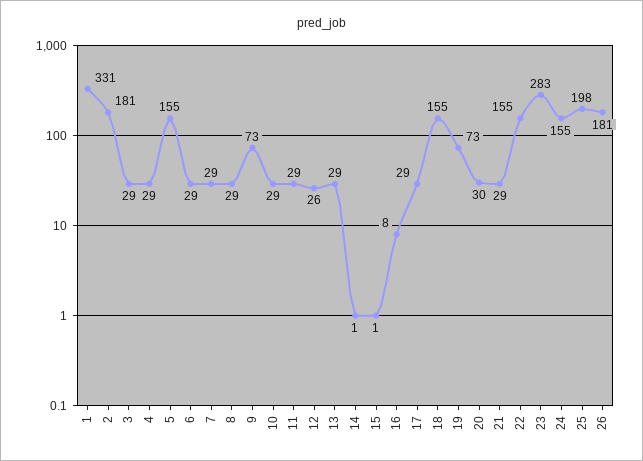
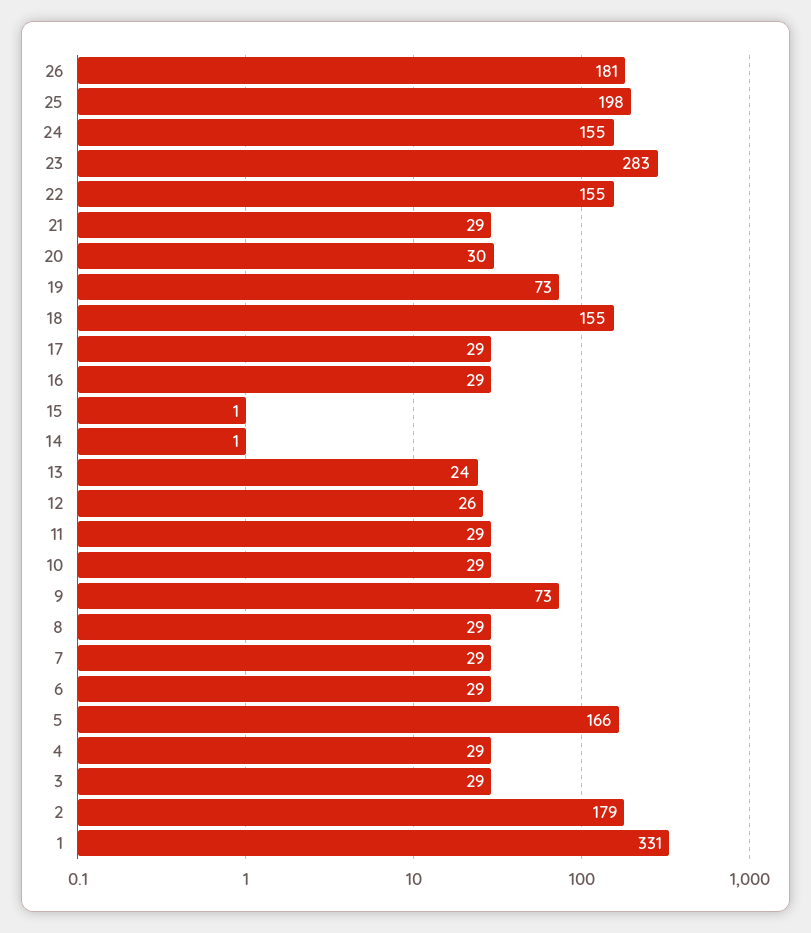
2: 181 -> 179
5: 155 -> 166
13: 29 -> 24
16: 8 -> 29

